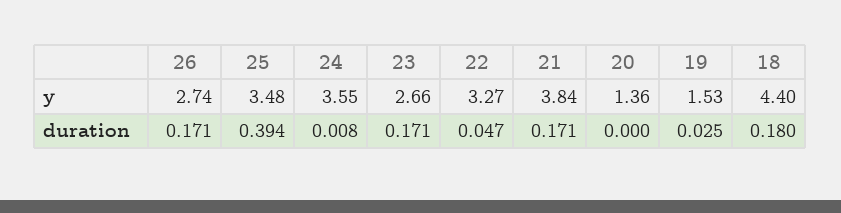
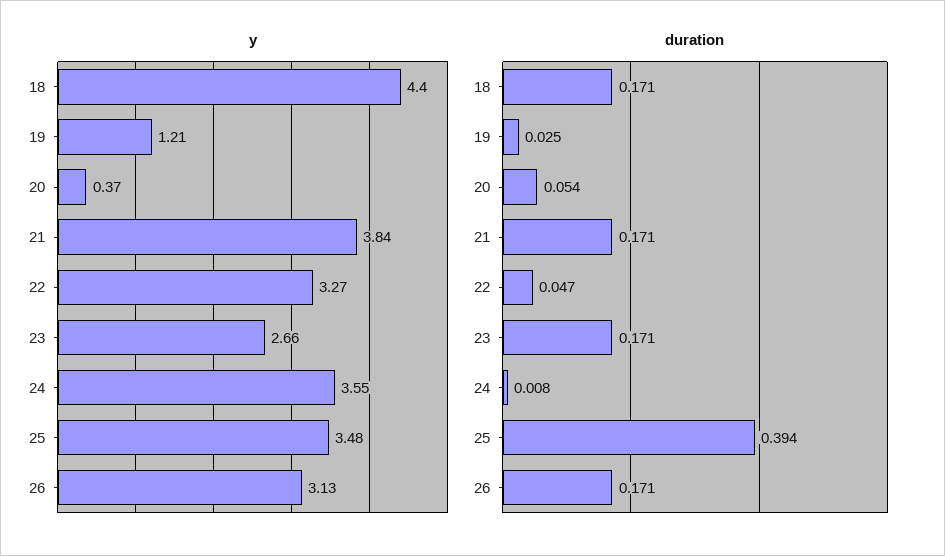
y, 26: 2.74 -> 3.13
y, 20: 1.36 -> 0.37
y, 19: 1.53 -> 1.21
duration, 20: 0 -> 0.054
duration, 18: 0.18 -> 0.171

